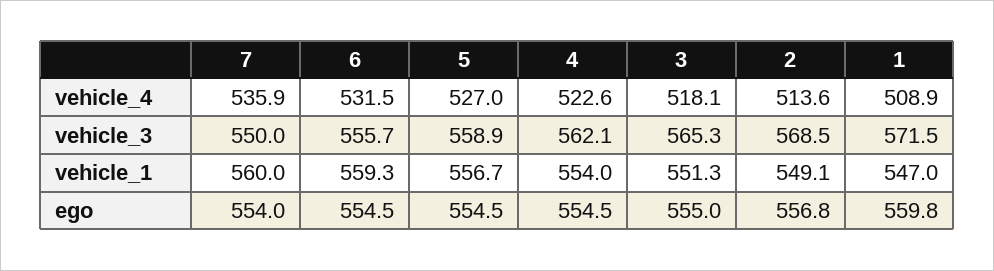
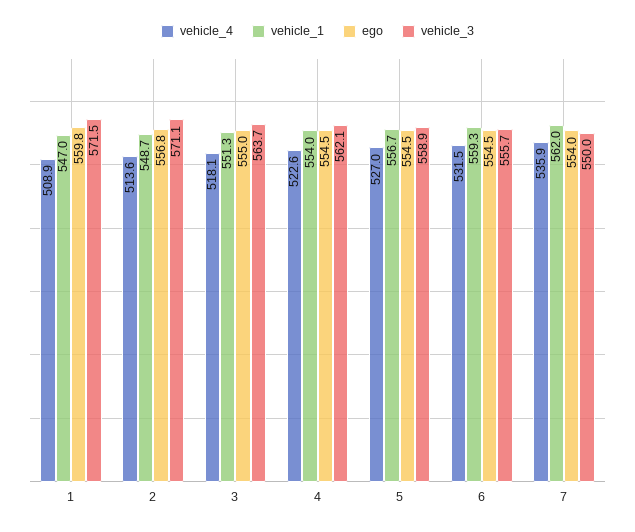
vehicle_3, 3: 565.3 -> 563.7
vehicle_3, 2: 568.5 -> 571.1
vehicle_1, 7: 560 -> 562
vehicle_1, 2: 549.1 -> 548.7

